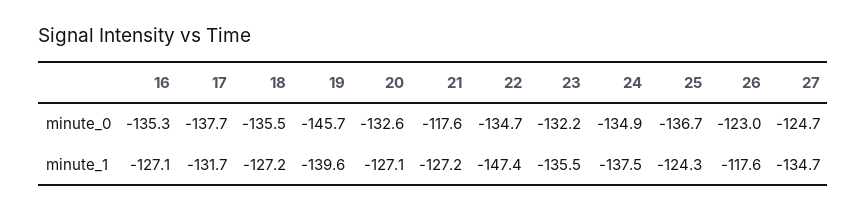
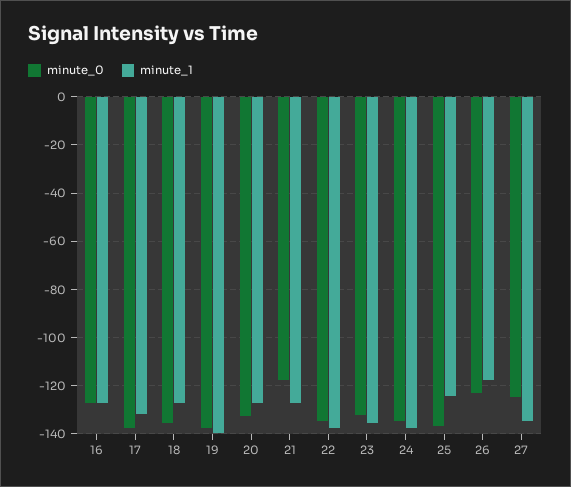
minute_0, 16: -135.3 -> -127.5
minute_0, 19: -145.7 -> -137.5
minute_1, 22: -147.4 -> -137.5

